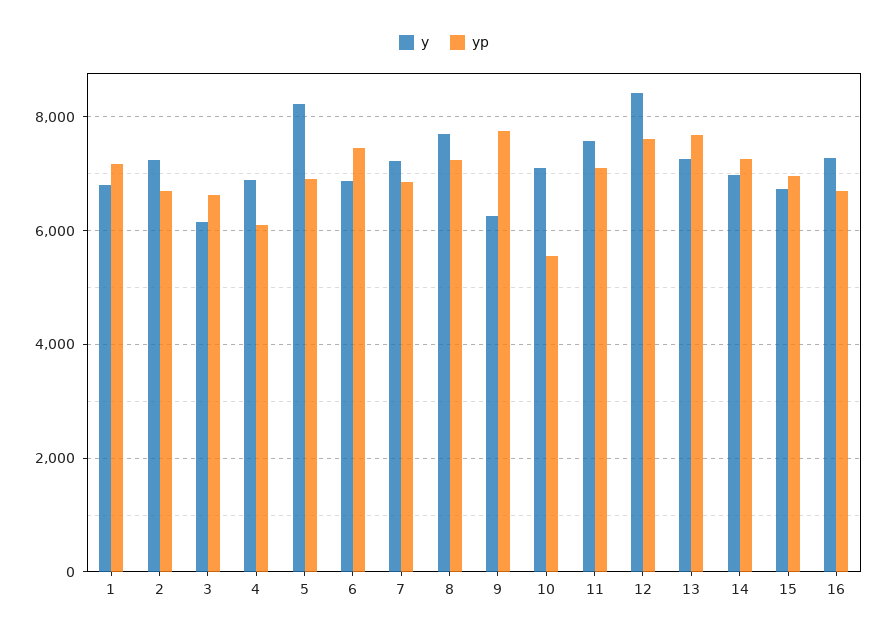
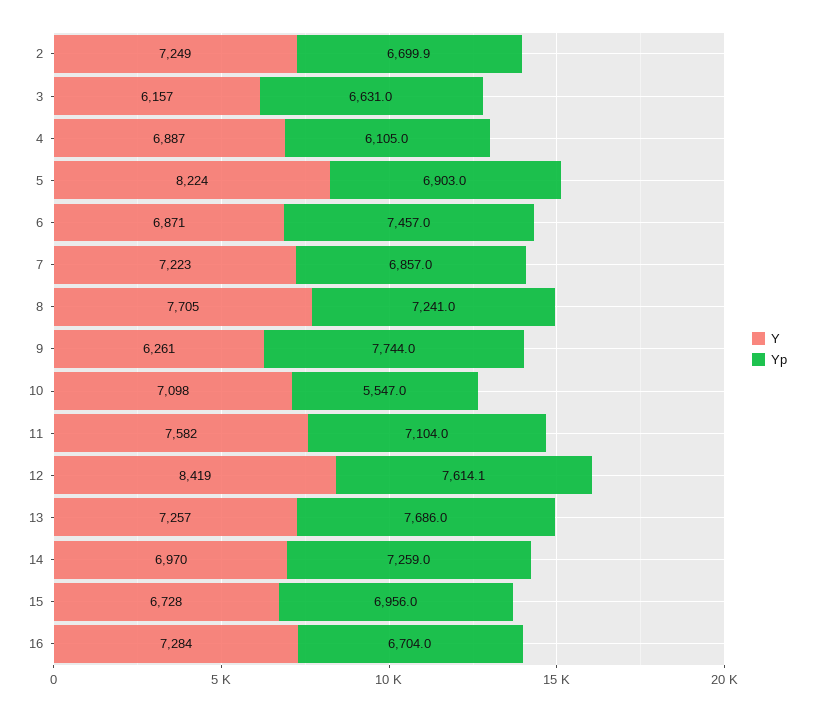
y, 1: 6800 -> none
yp, 1: 7200 -> none

